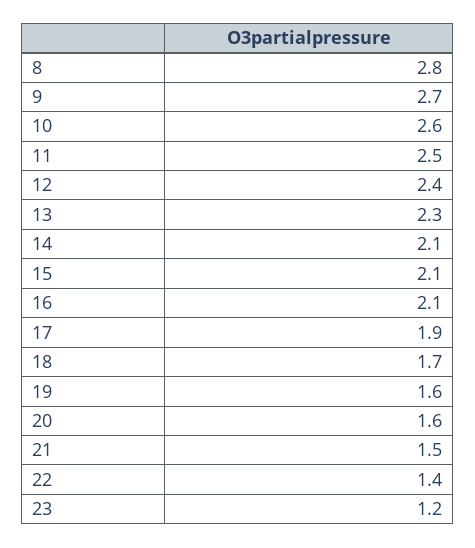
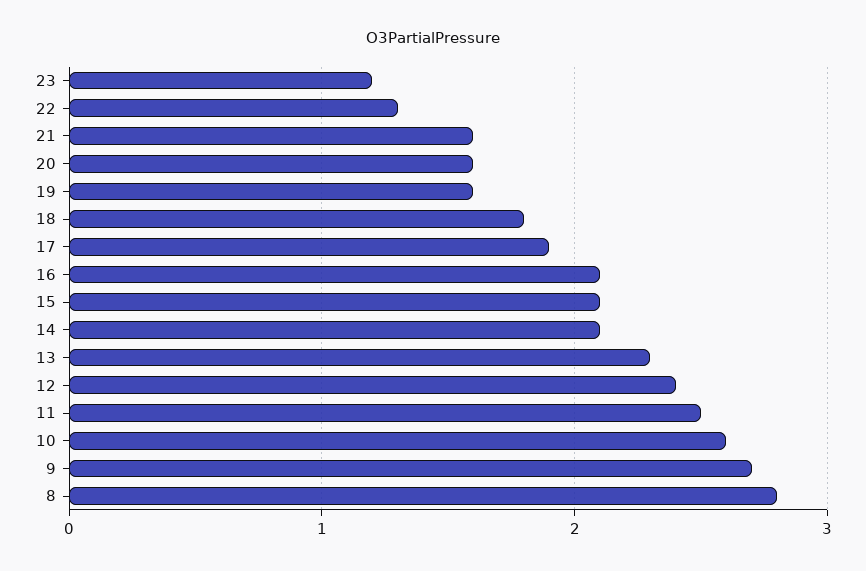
18: 1.7 -> 1.8
21: 1.5 -> 1.6
22: 1.4 -> 1.3

